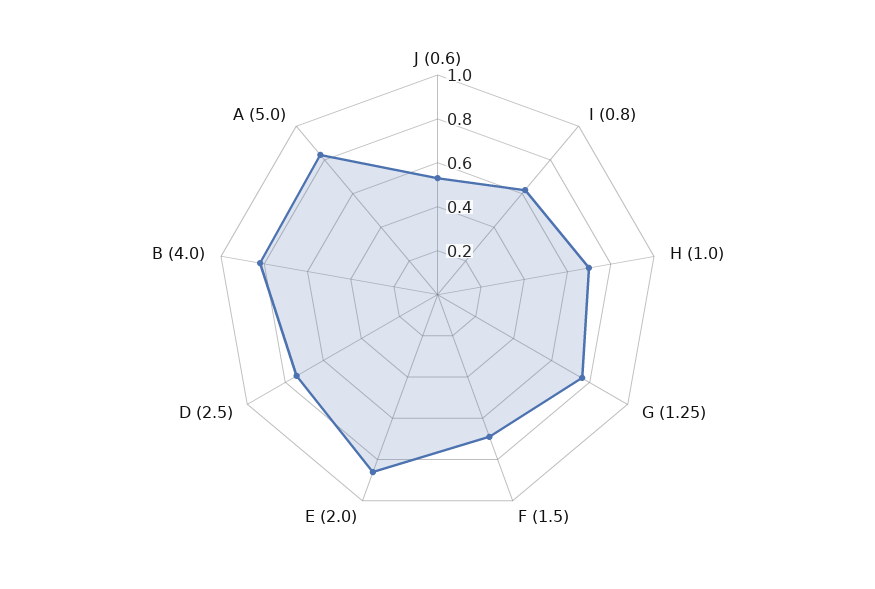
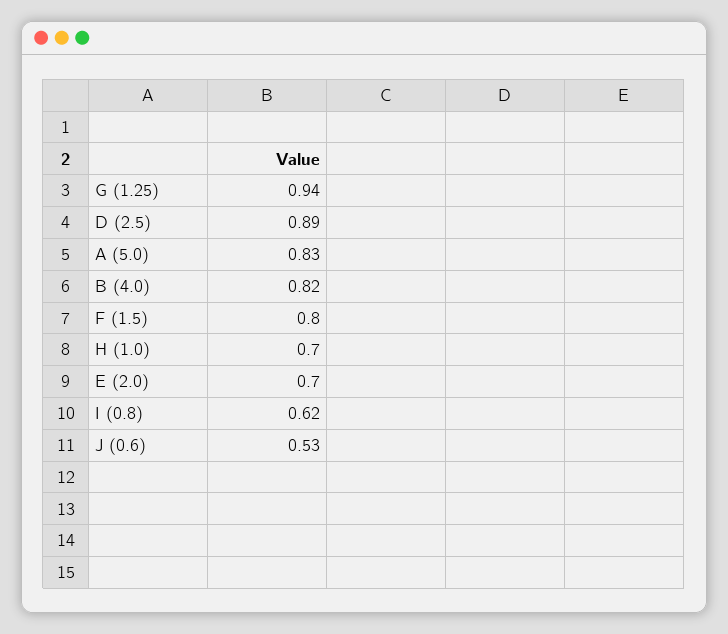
G (1.25): 0.75 -> 0.94
F (1.5): 0.7 -> 0.8
E (2.0): 0.85 -> 0.7
D (2.5): 0.75 -> 0.89

